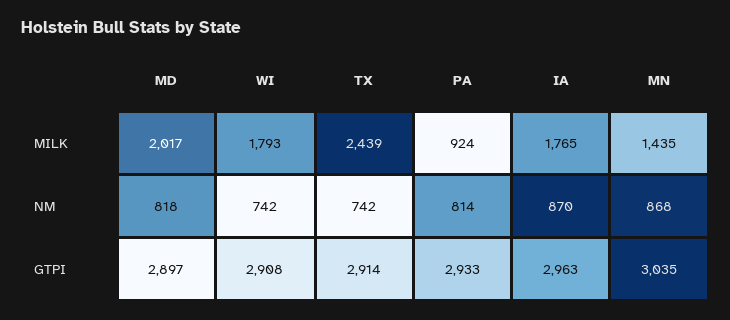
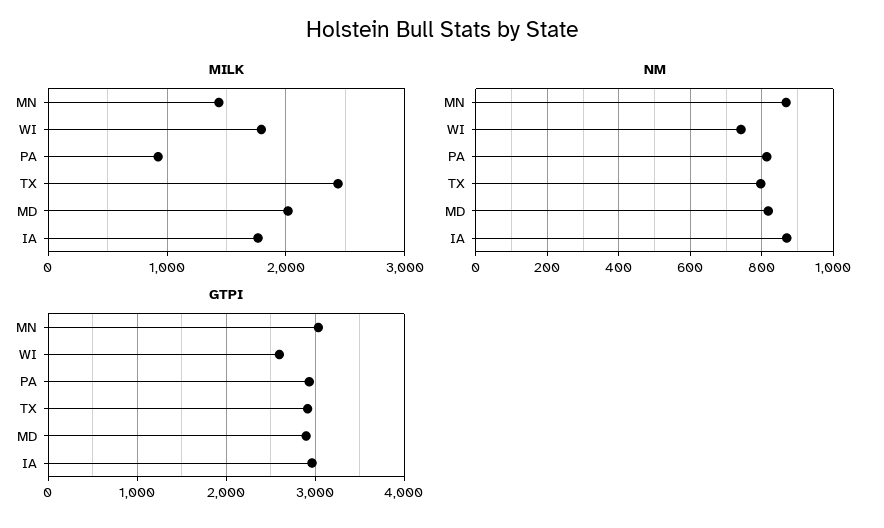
NM, TX: 742 -> 800
GTPI, WI: 2908 -> 2600

